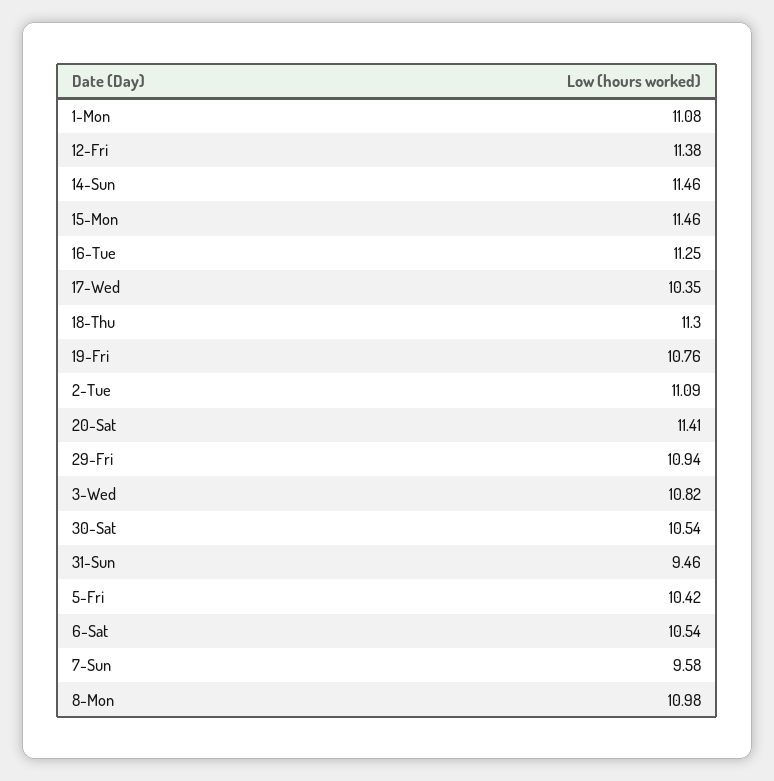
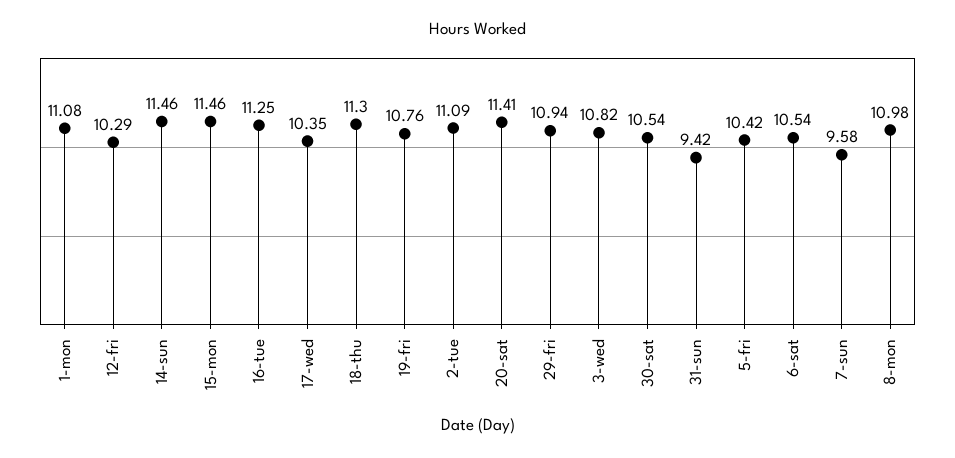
12-Fri: 11.38 -> 10.29
31-Sun: 9.46 -> 9.42

